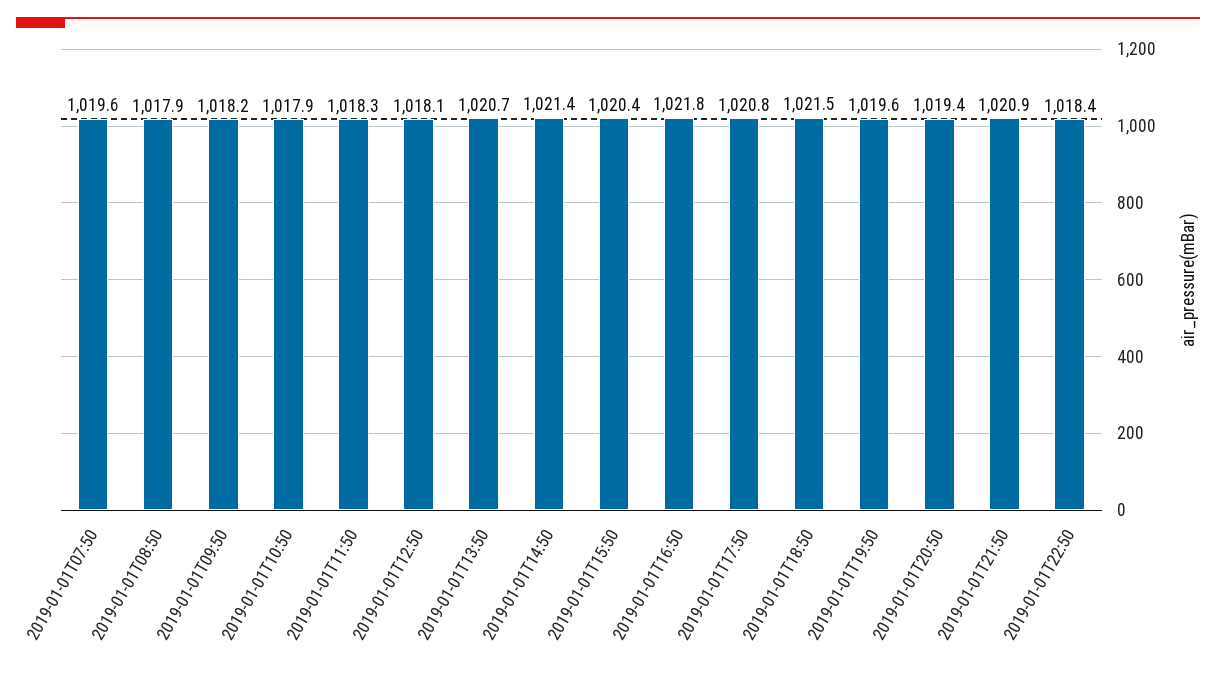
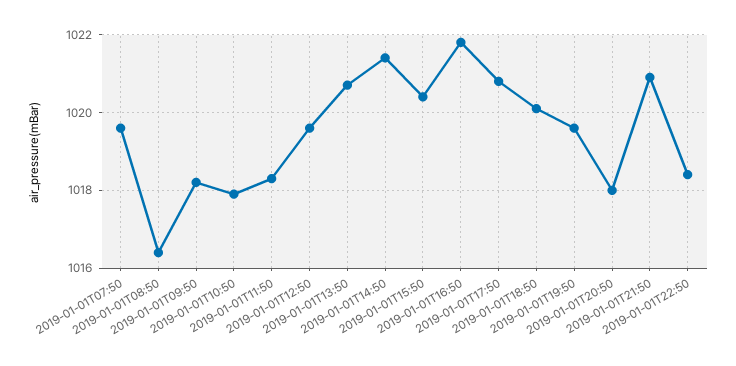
2019-01-01T08:50: 1017.9 -> 1016.5
2019-01-01T12:50: 1018.1 -> 1019.5
2019-01-01T18:50: 1021.5 -> 1020
2019-01-01T20:50: 1019.4 -> 1018

